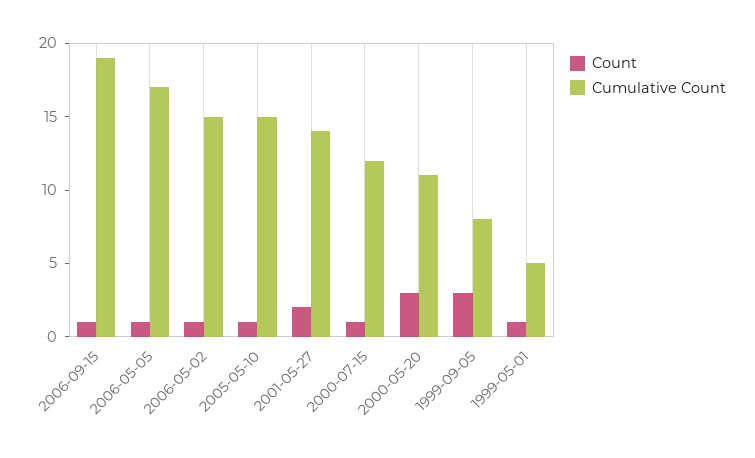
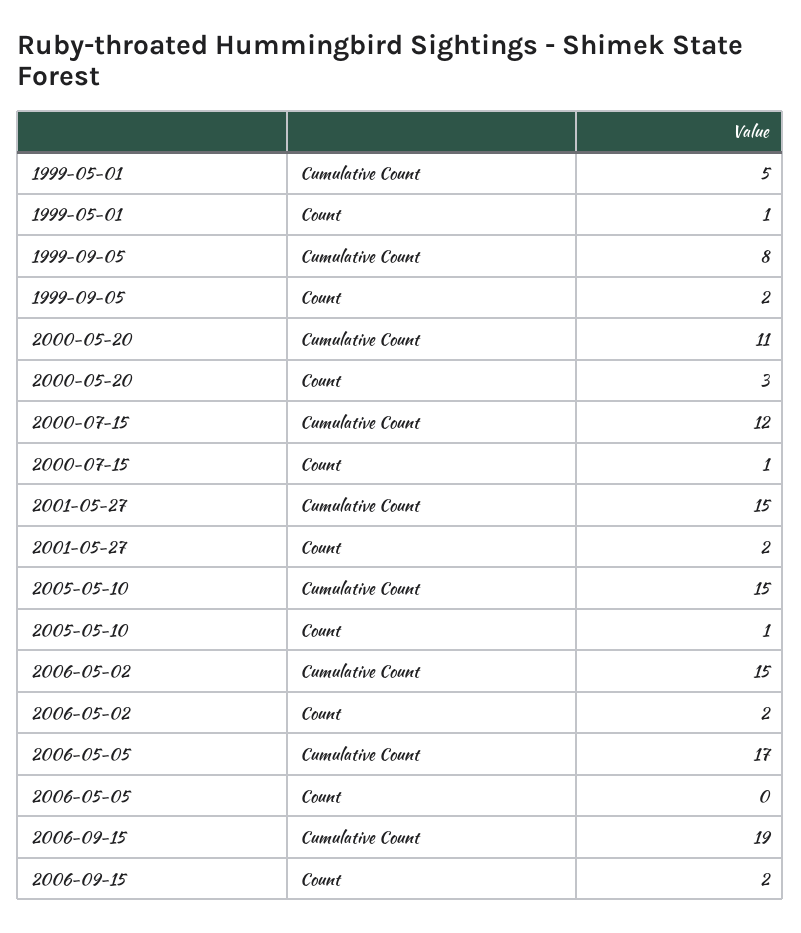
Count, 2006-09-15: 1 -> 2
Count, 2006-05-05: 1 -> 0
Count, 2006-05-02: 1 -> 2
Cumulative Count, 2001-05-27: 14 -> 15
Count, 1999-09-05: 3 -> 2

